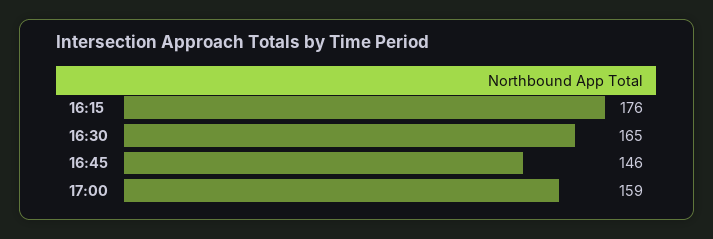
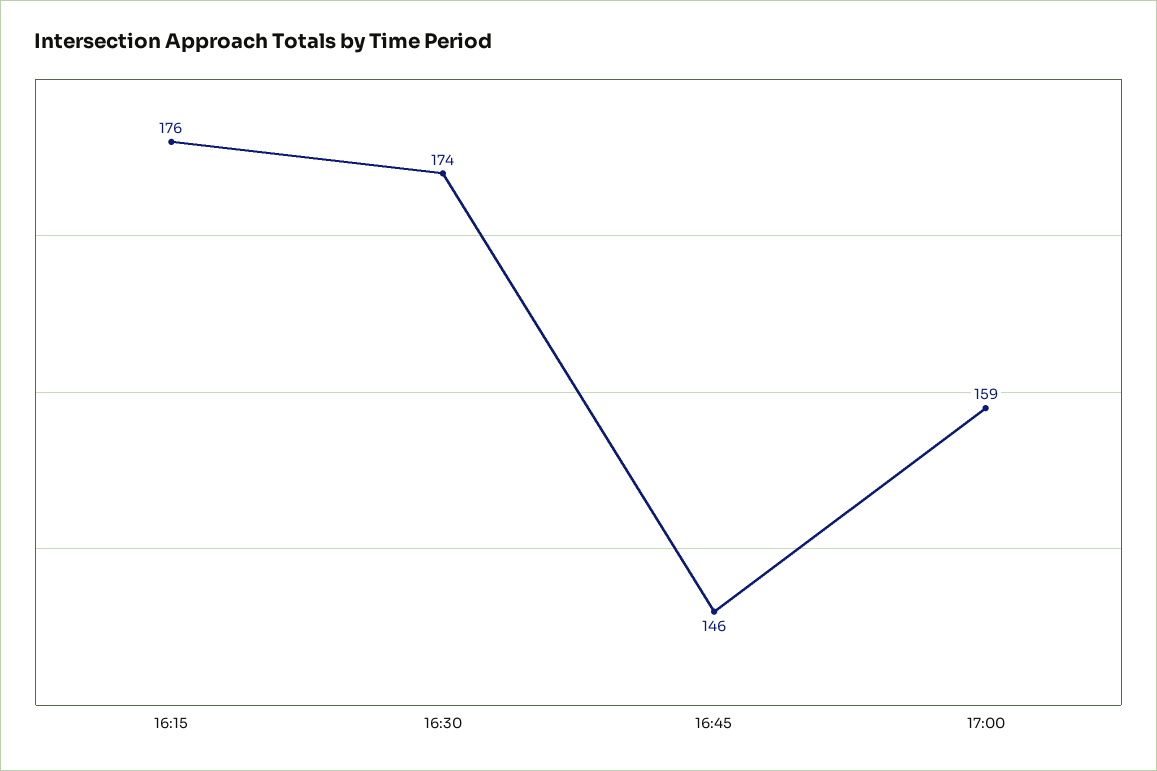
16:30: 165 -> 174

